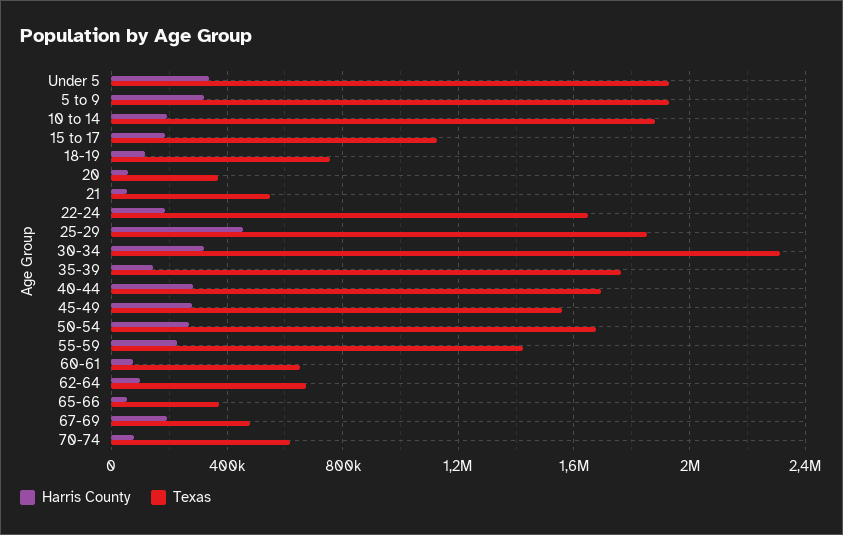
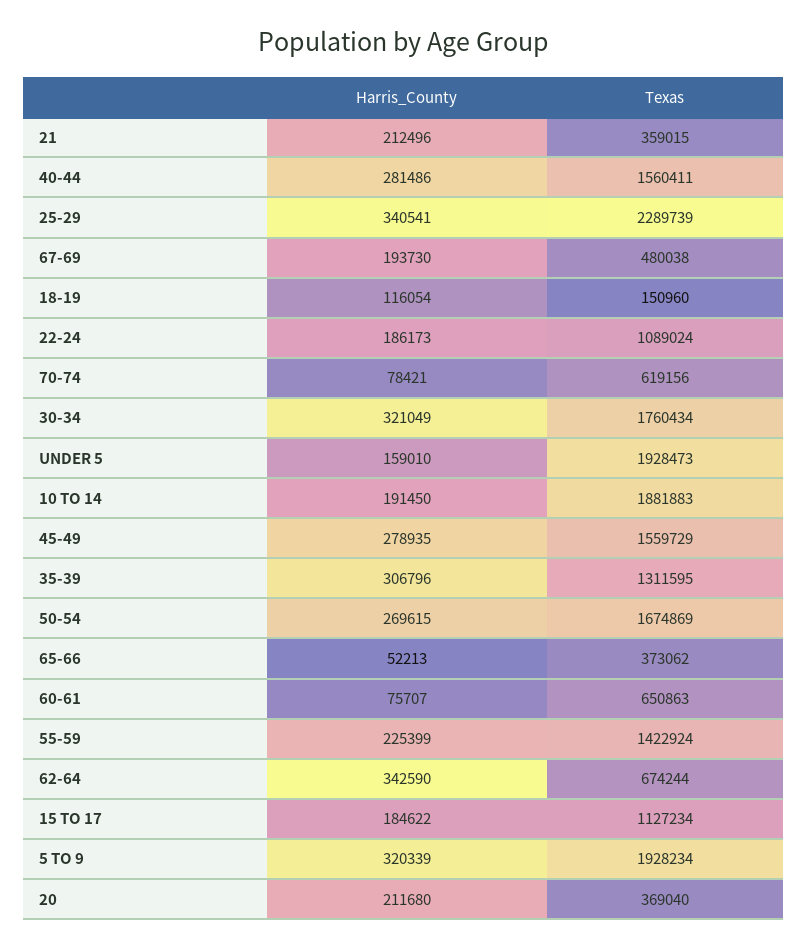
Harris County, Under 5: 350000 -> 159010
Texas, 18-19: 750000 -> 150960
Harris County, 20: 50000 -> 211680
Harris County, 21: 50000 -> 212496
Texas, 21: 550000 -> 359015
Texas, 22-24: 1650000 -> 1089024
Harris County, 25-29: 450000 -> 340541
Texas, 25-29: 1850000 -> 2289739
Texas, 30-34: 2300000 -> 1760434
Harris County, 35-39: 150000 -> 306796
Texas, 35-39: 1750000 -> 1311595
Texas, 40-44: 1700000 -> 1560411
Harris County, 62-64: 100000 -> 342590

